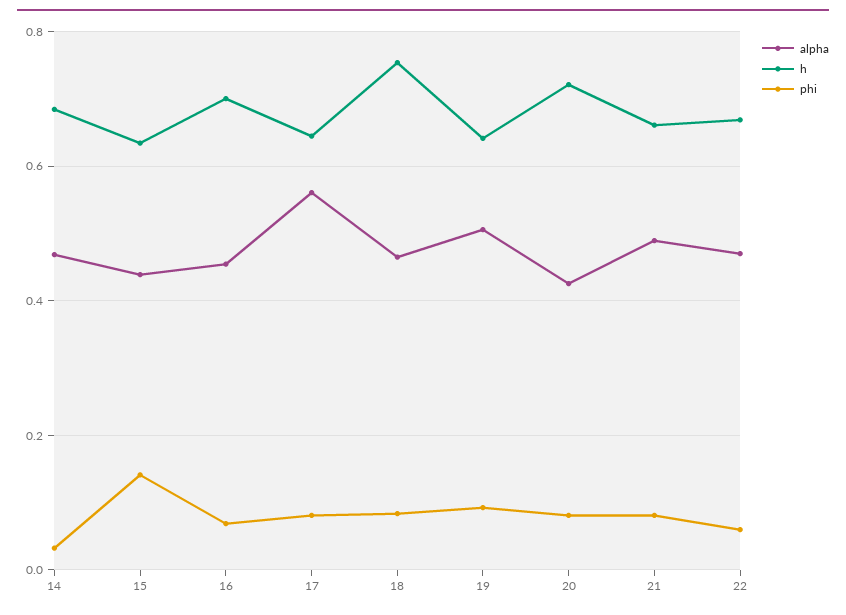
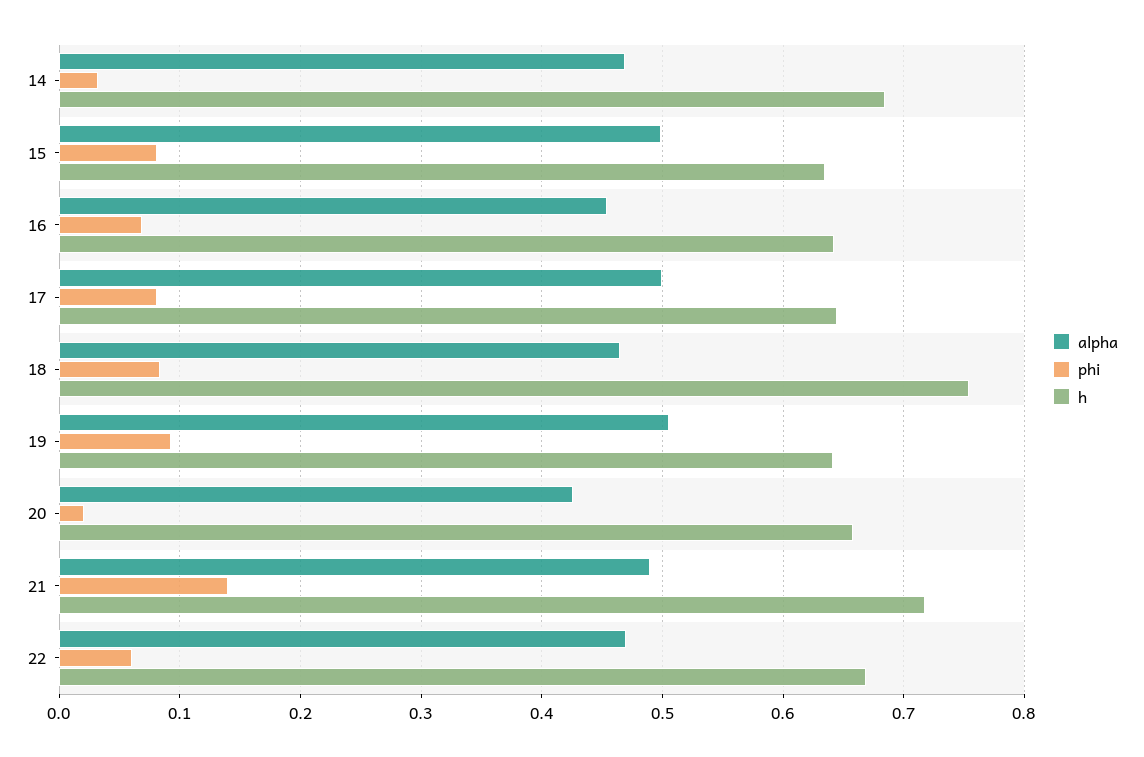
alpha, 15: 0.44 -> 0.5
phi, 15: 0.14 -> 0.08
h, 16: 0.7 -> 0.64
alpha, 17: 0.56 -> 0.5
h, 20: 0.72 -> 0.66
phi, 20: 0.08 -> 0.02
h, 21: 0.66 -> 0.72
phi, 21: 0.08 -> 0.14

